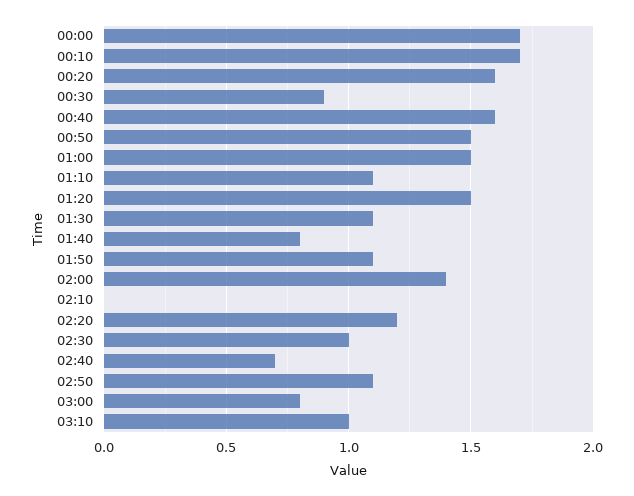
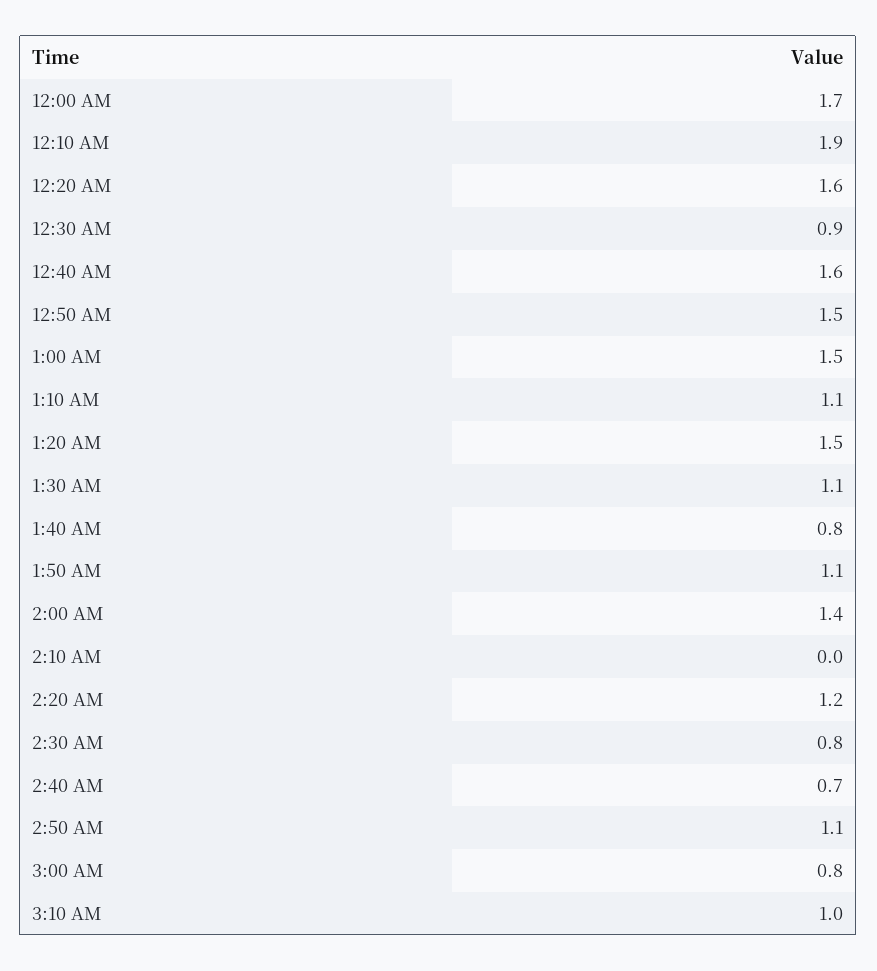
00:10: 1.7 -> 1.9
02:30: 1 -> 0.8

